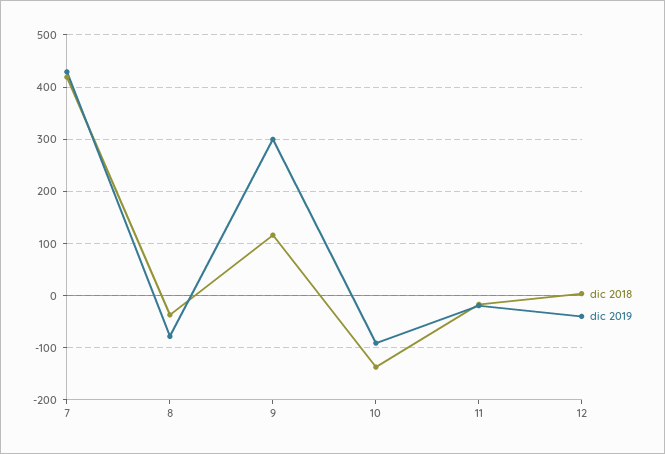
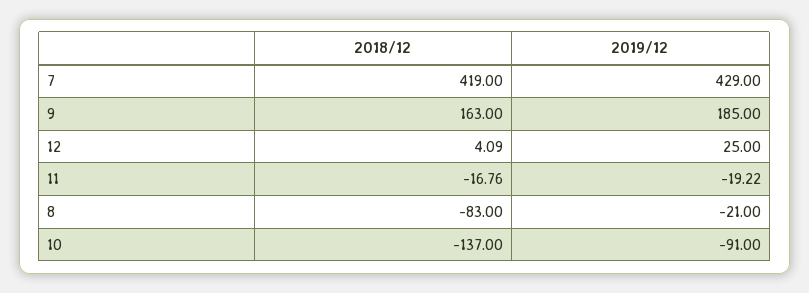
dic 2018, 8: -40 -> -83
dic 2019, 8: -80 -> -21
dic 2018, 9: 120 -> 163
dic 2019, 9: 300 -> 185
dic 2019, 12: -40 -> 25

